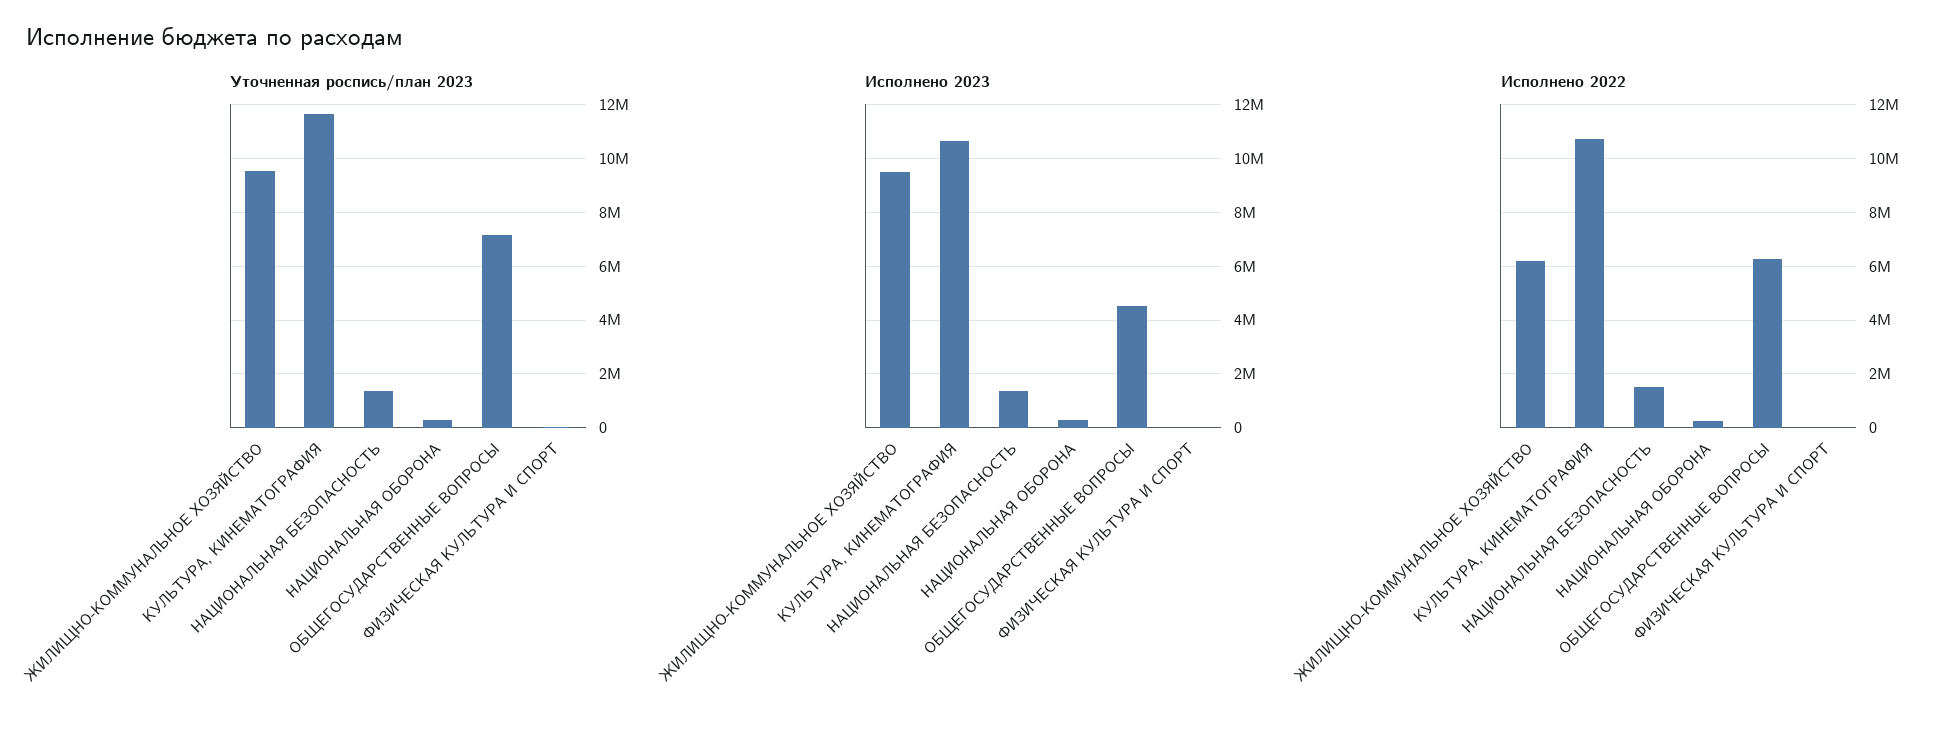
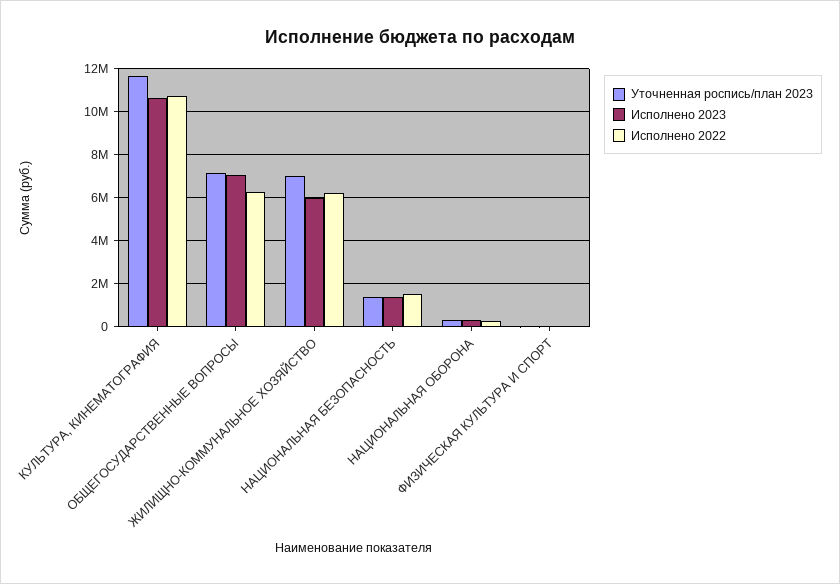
Уточненная роспись/план 2023, ЖИЛИЩНО-КОММУНАЛЬНОЕ ХОЗЯЙСТВО: 9500000 -> 7000000
Исполнено 2023, ЖИЛИЩНО-КОММУНАЛЬНОЕ ХОЗЯЙСТВО: 9500000 -> 6000000
Исполнено 2023, ОБЩЕГОСУДАРСТВЕННЫЕ ВОПРОСЫ: 4500000 -> 7000000

